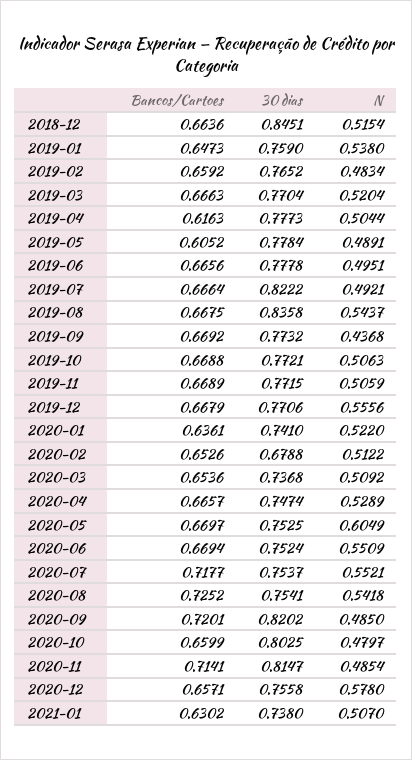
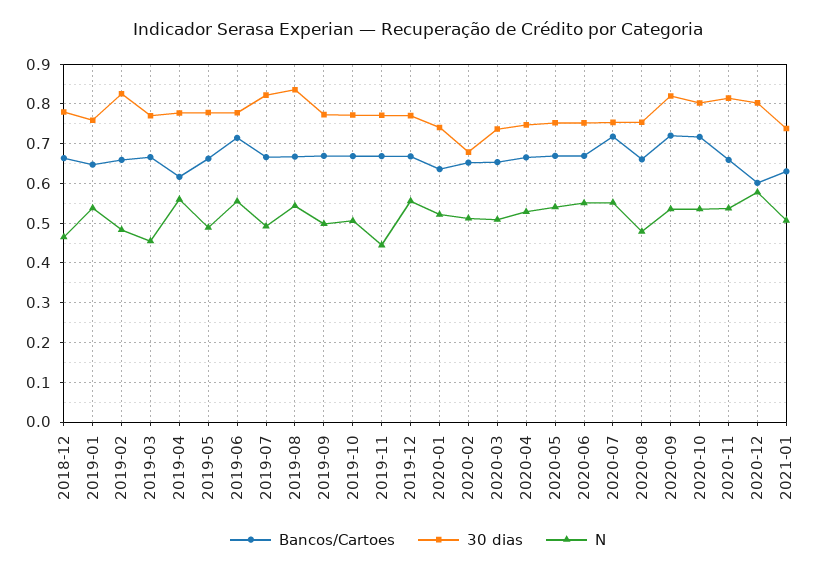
30 dias, 2018-12: 0.8451 -> 0.78
N, 2018-12: 0.5154 -> 0.46
30 dias, 2019-02: 0.7652 -> 0.82
N, 2019-03: 0.5204 -> 0.46
N, 2019-04: 0.5044 -> 0.56
Bancos/Cartoes, 2019-05: 0.6052 -> 0.66
Bancos/Cartoes, 2019-06: 0.6656 -> 0.72
N, 2019-06: 0.4951 -> 0.56
N, 2019-09: 0.4368 -> 0.5
N, 2019-11: 0.5059 -> 0.44
N, 2020-05: 0.6049 -> 0.54
Bancos/Cartoes, 2020-08: 0.7252 -> 0.66
N, 2020-08: 0.5418 -> 0.48
N, 2020-09: 0.485 -> 0.54
Bancos/Cartoes, 2020-10: 0.6599 -> 0.72
N, 2020-10: 0.4797 -> 0.54
Bancos/Cartoes, 2020-11: 0.7141 -> 0.66
N, 2020-11: 0.4854 -> 0.54
Bancos/Cartoes, 2020-12: 0.6571 -> 0.6
30 dias, 2020-12: 0.7558 -> 0.8

